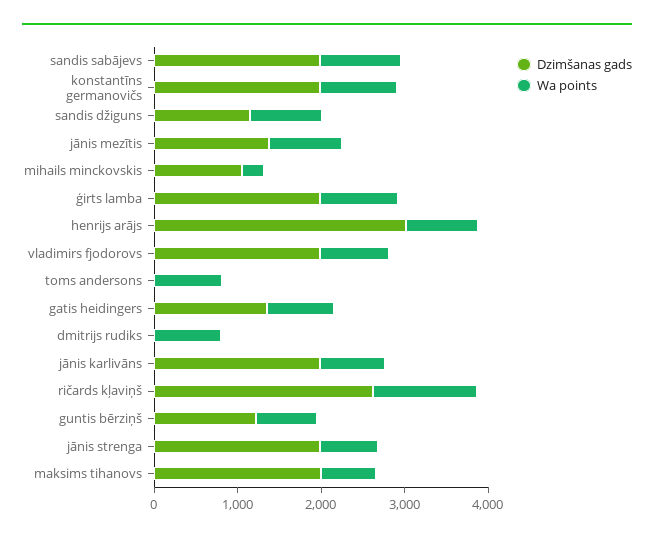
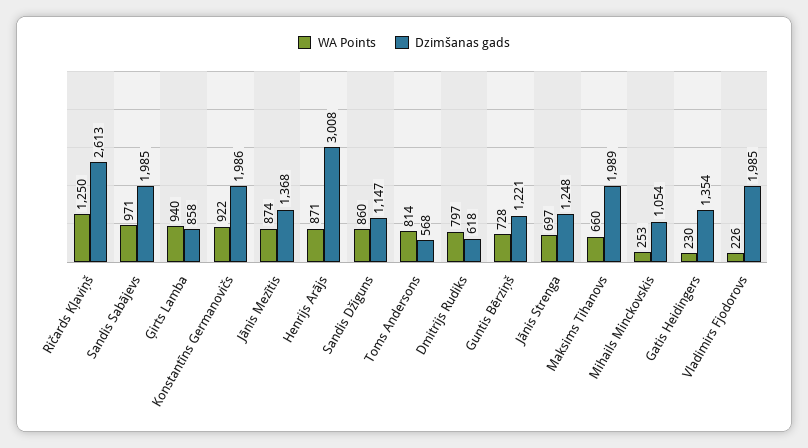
Dzimšanas gads, ģirts lamba: 2000 -> 858
Wa points, vladimirs fjodorovs: 800 -> 226
Dzimšanas gads, toms andersons: 0 -> 568
Wa points, gatis heidingers: 800 -> 230
Dzimšanas gads, dmitrijs rudiks: 0 -> 618
Dzimšanas gads, jānis karlivāns: 2000 -> none
Wa points, jānis karlivāns: 800 -> none
Dzimšanas gads, jānis strenga: 2000 -> 1248

